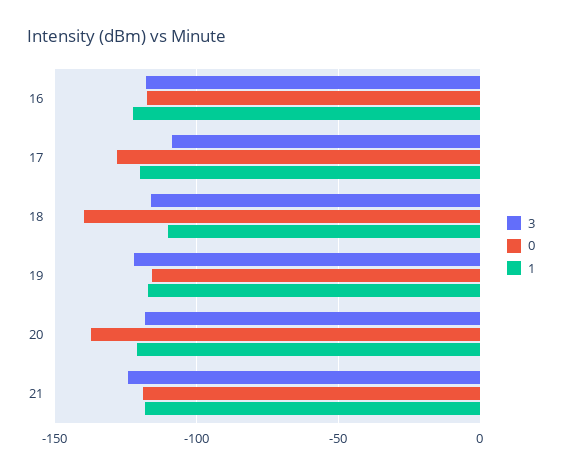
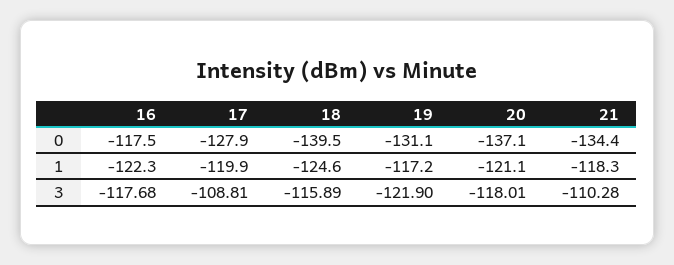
1, 18: -110 -> -124.6
0, 19: -115 -> -131.1
3, 21: -125 -> -110.28
0, 21: -120 -> -134.4

